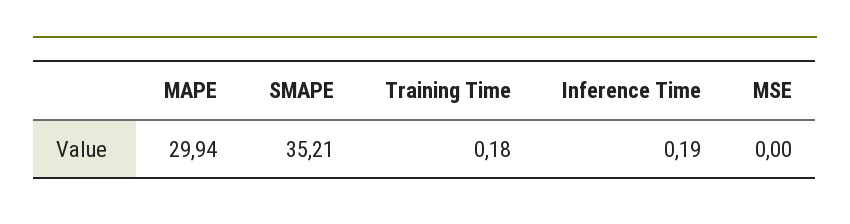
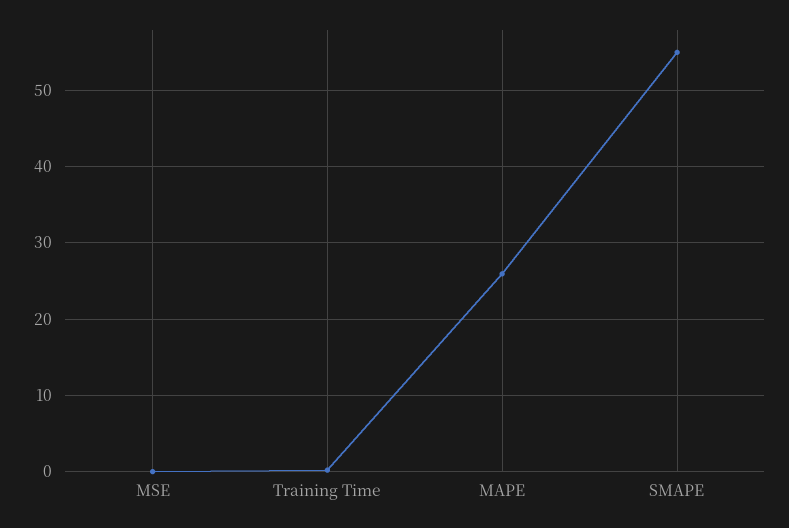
MAPE: 29.94 -> 26
SMAPE: 35.21 -> 55
Inference Time: 0.19 -> none

